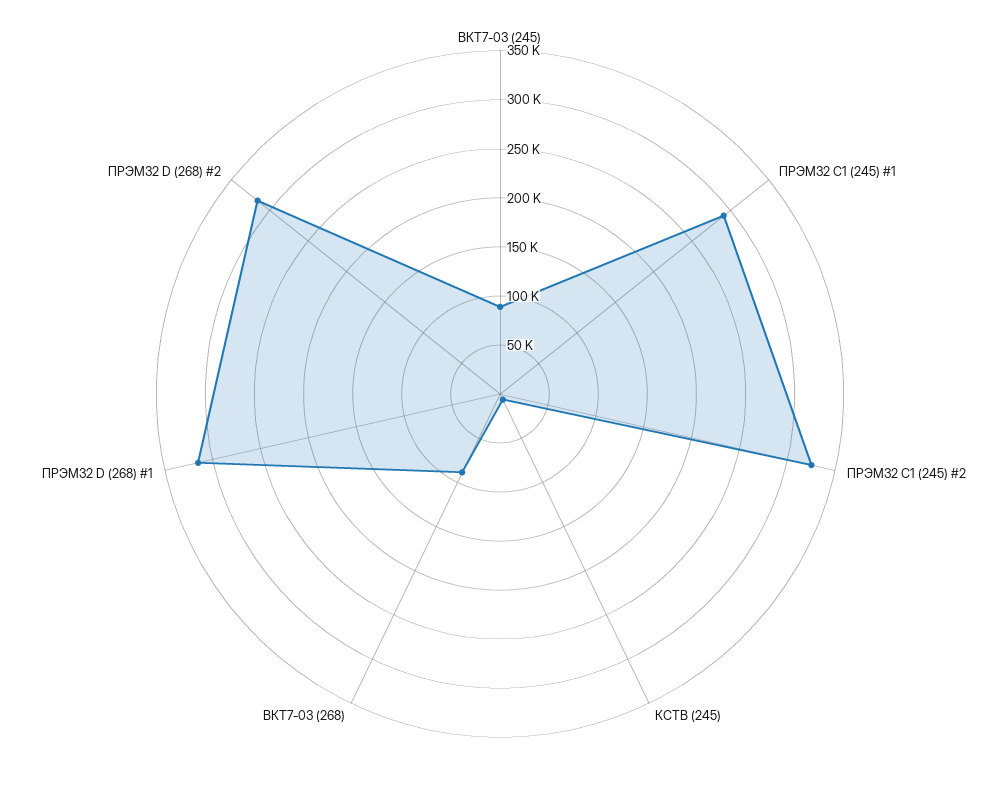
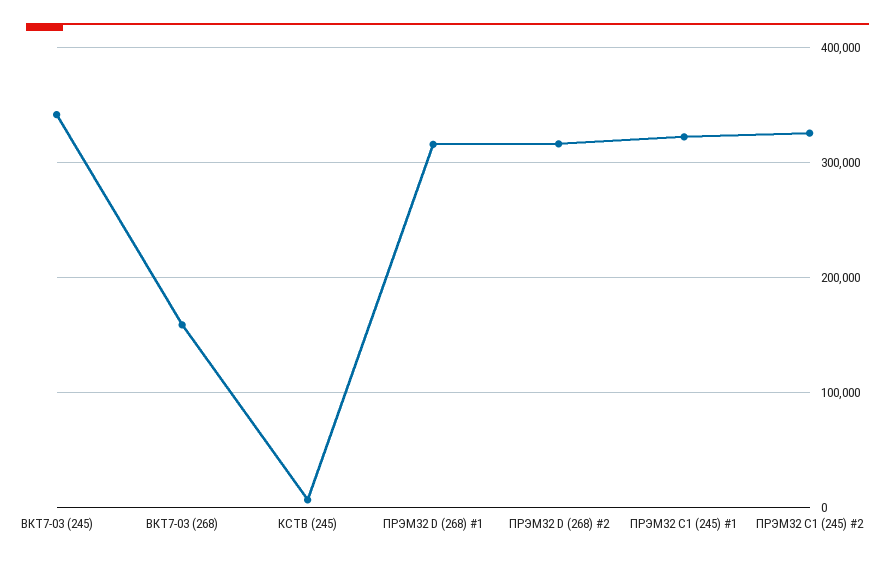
ВКТ7-03 (245): 90000 -> 340000
ПРЭМ32 С1 (245) #1: 290000 -> 320000
ВКТ7-03 (268): 90000 -> 160000

